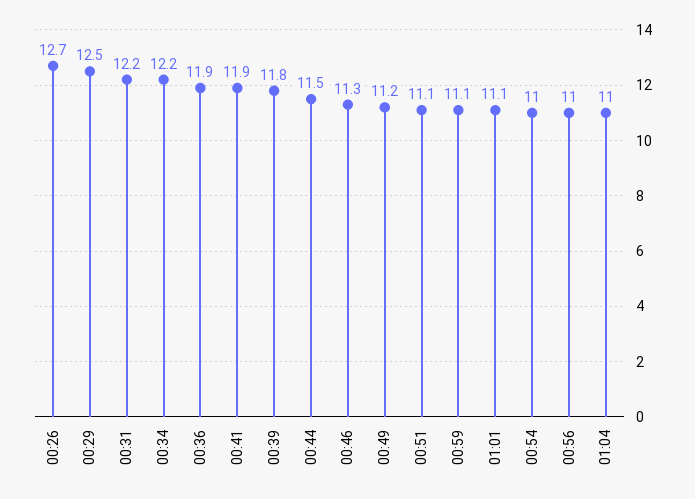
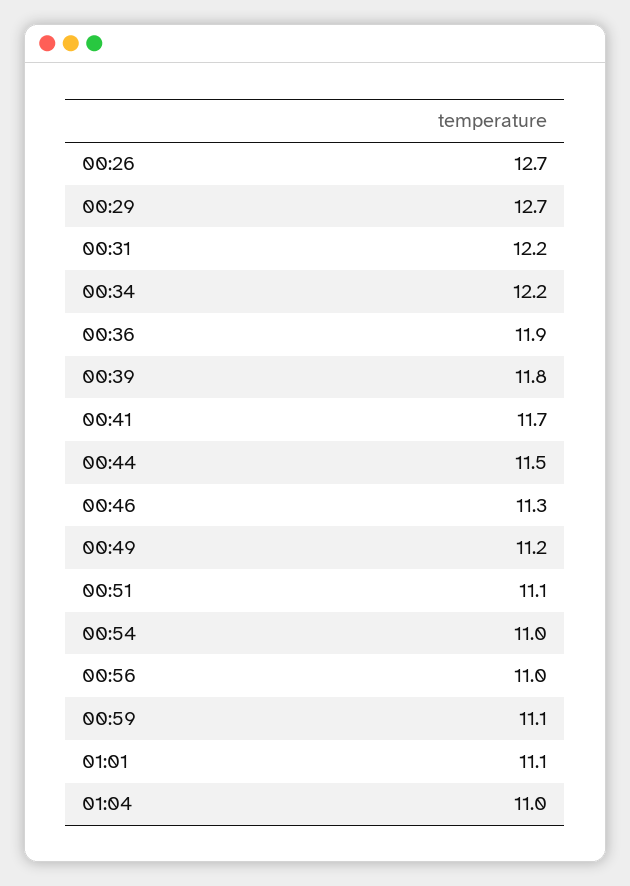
00:29: 12.5 -> 12.7
00:41: 11.9 -> 11.7

